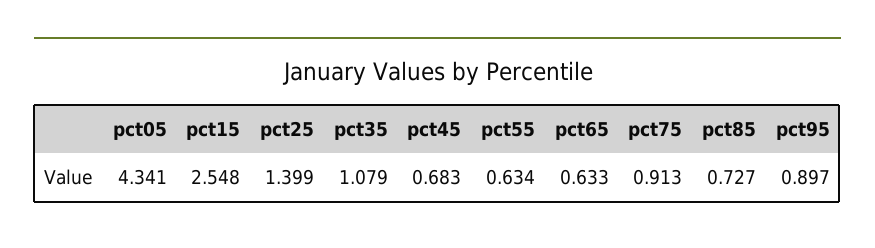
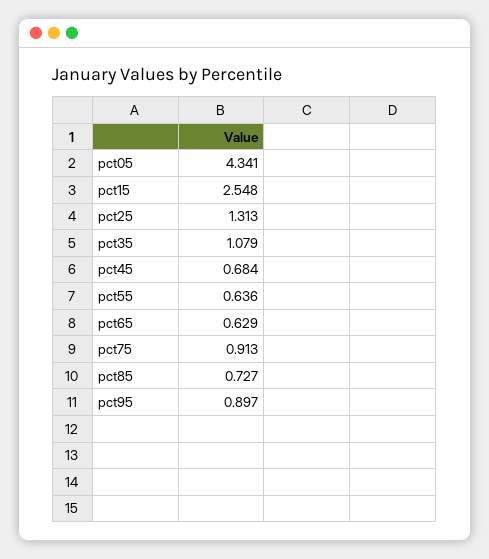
pct25: 1.399 -> 1.313
pct45: 0.683 -> 0.684
pct55: 0.634 -> 0.636
pct65: 0.633 -> 0.629

